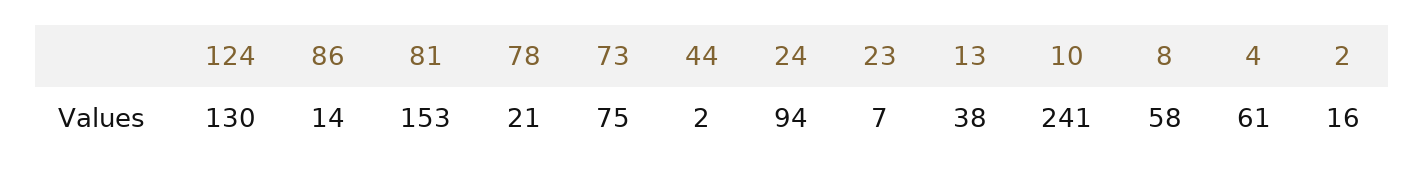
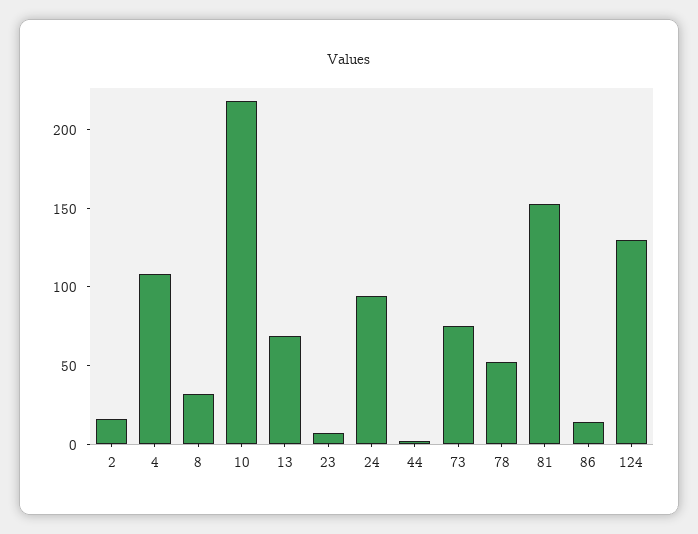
78: 21 -> 50
13: 38 -> 70
10: 241 -> 220
8: 58 -> 30
4: 61 -> 110

